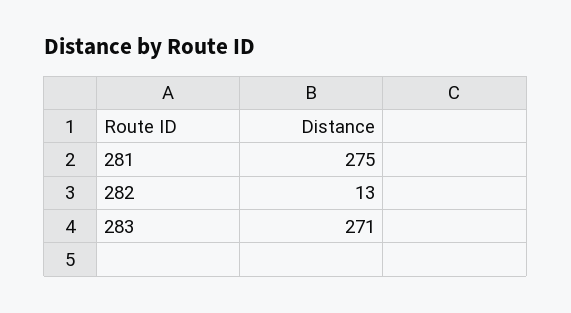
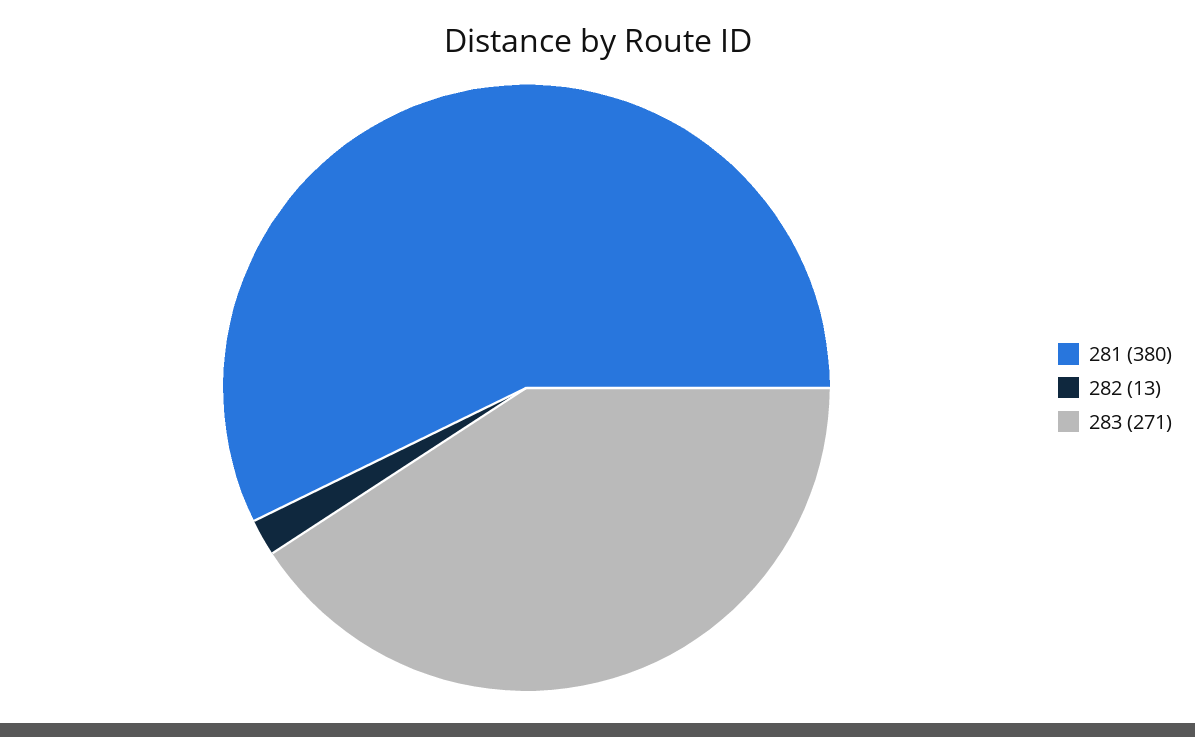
281: 275 -> 380

